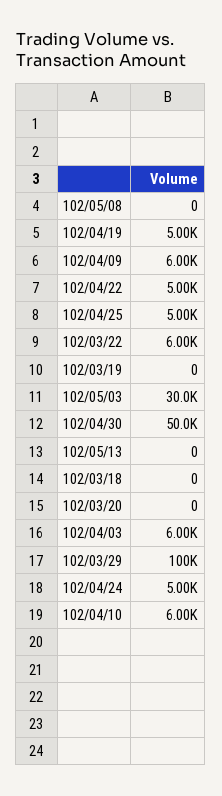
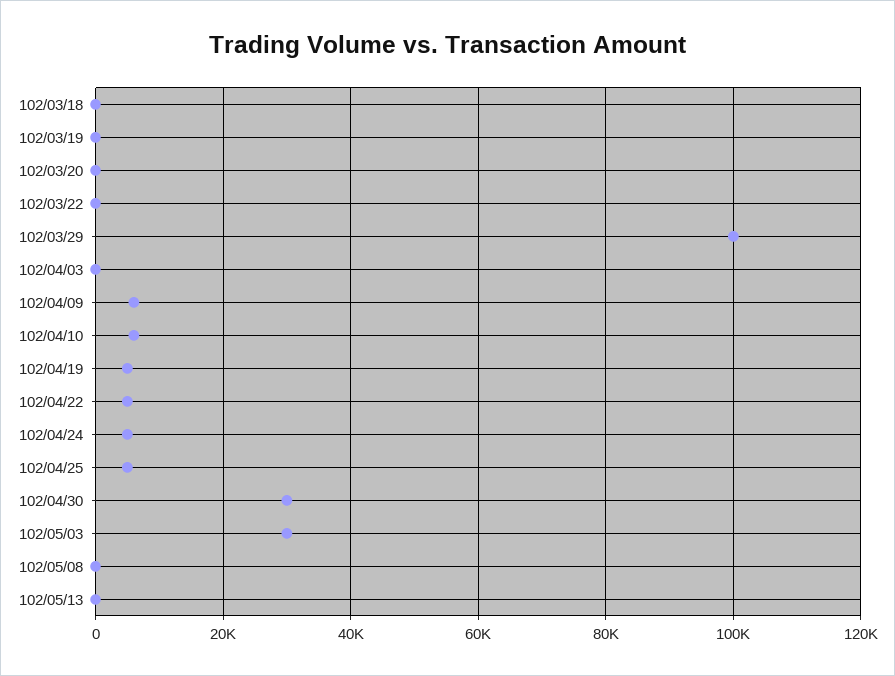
102/03/22: 6000 -> 0
102/04/30: 50000 -> 30000
102/04/03: 6000 -> 0

